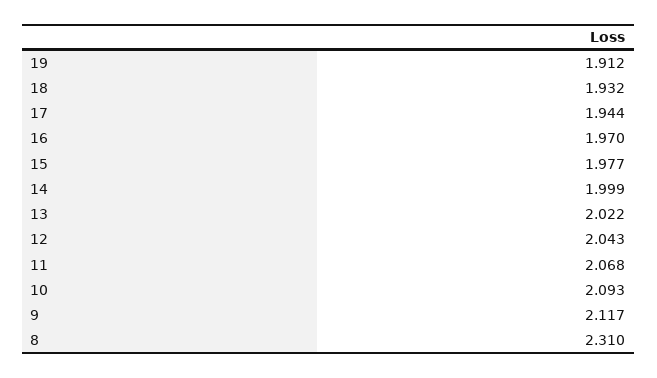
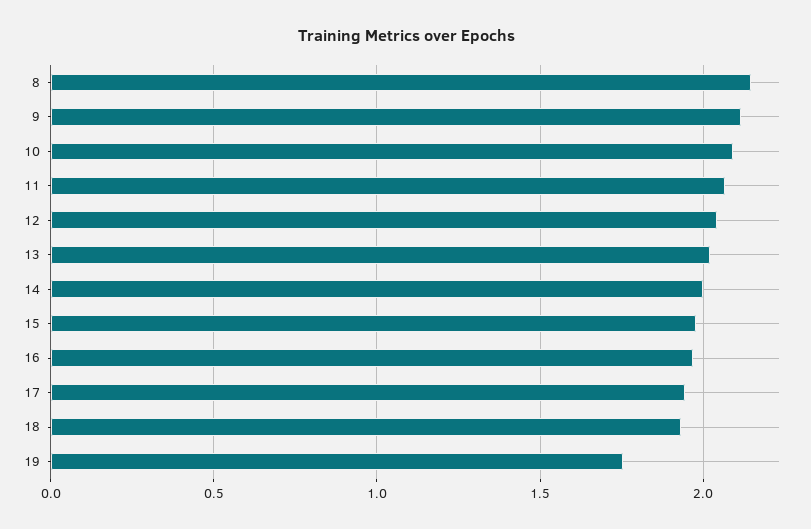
19: 1.912 -> 1.75
8: 2.31 -> 2.15

